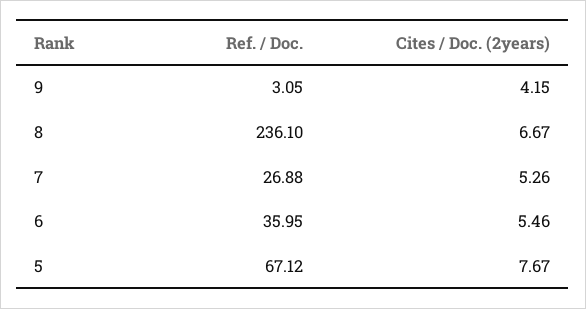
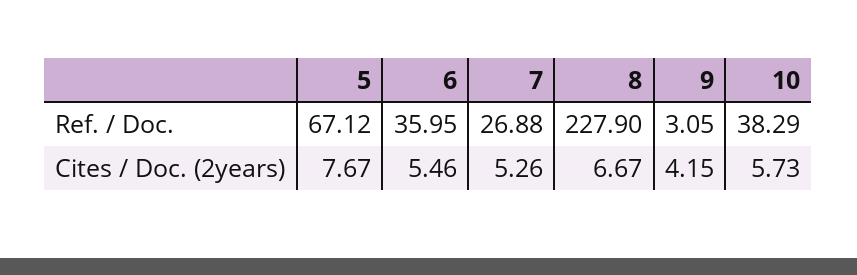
Ref. / Doc., 8: 236.1 -> 227.9
Ref. / Doc., 10: none -> 38.29
Cites / Doc. (2years), 10: none -> 5.73

